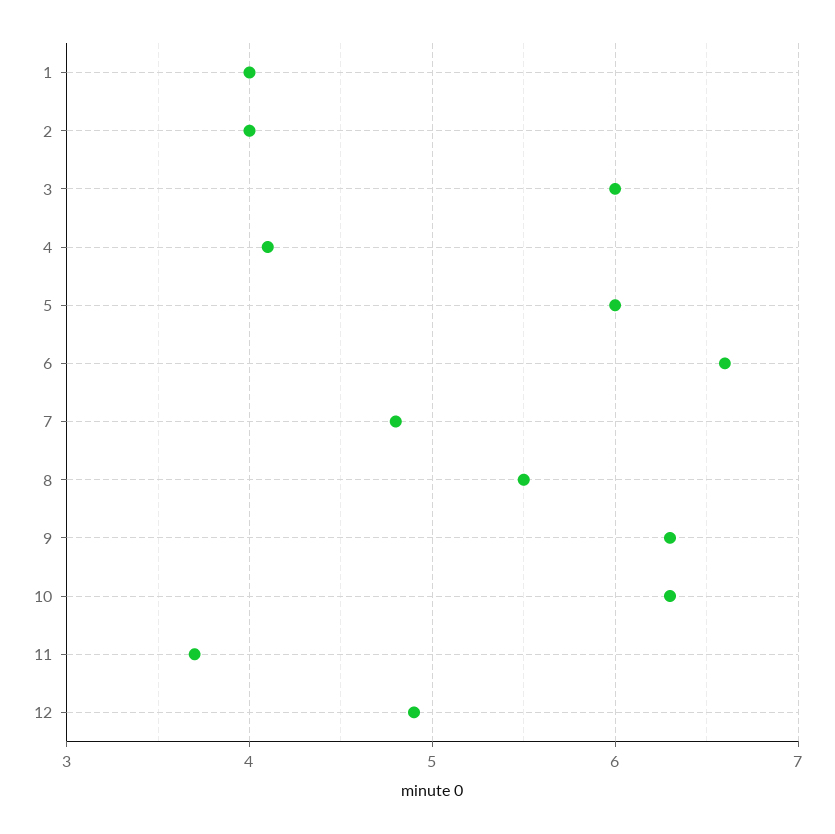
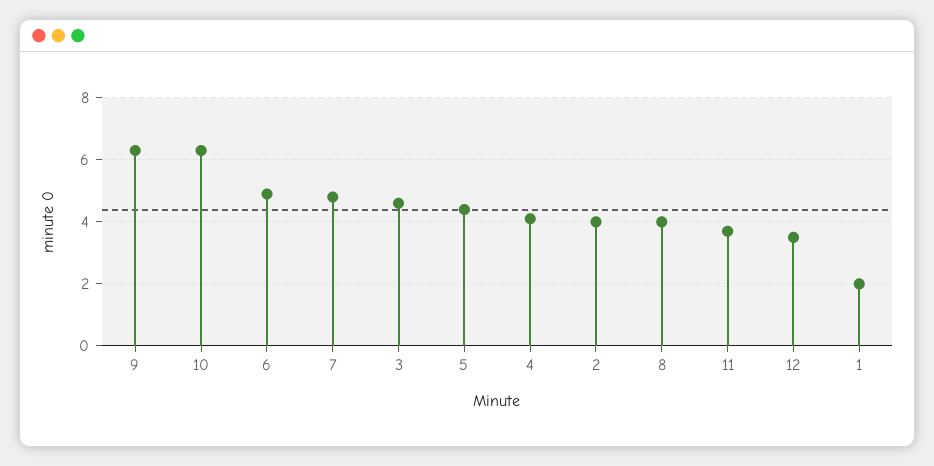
1: 4 -> 2
3: 6 -> 4.5
5: 6 -> 4.5
6: 6.6 -> 5
8: 5.5 -> 4
12: 4.9 -> 3.5

